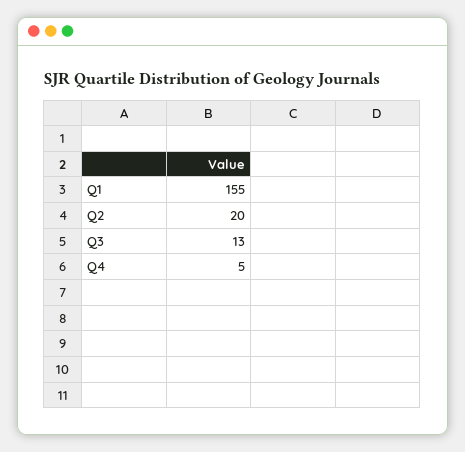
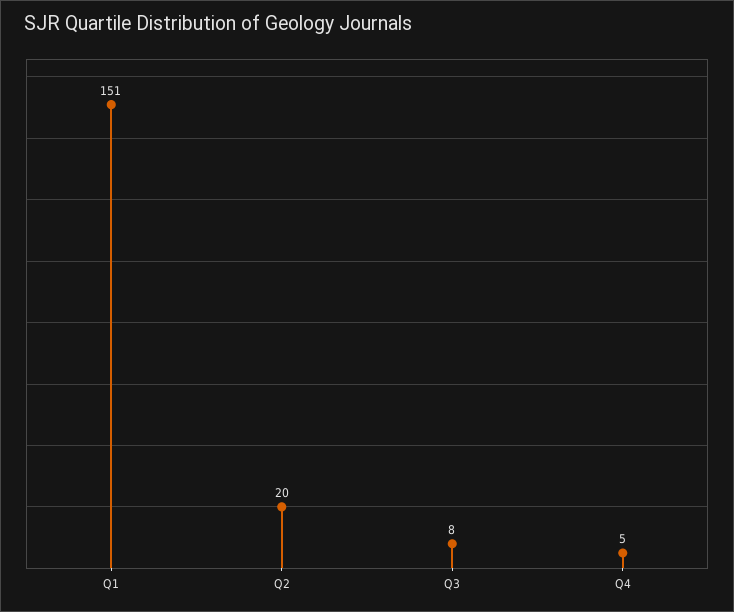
Q1: 155 -> 151
Q3: 13 -> 8

